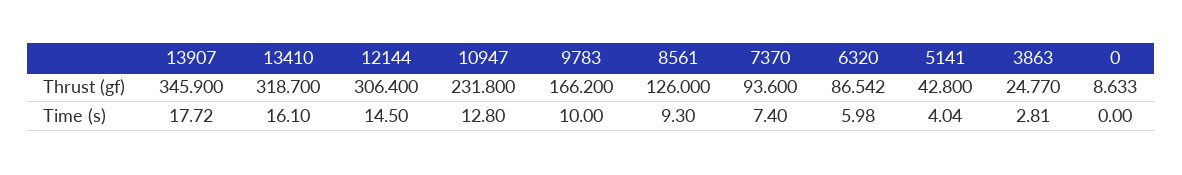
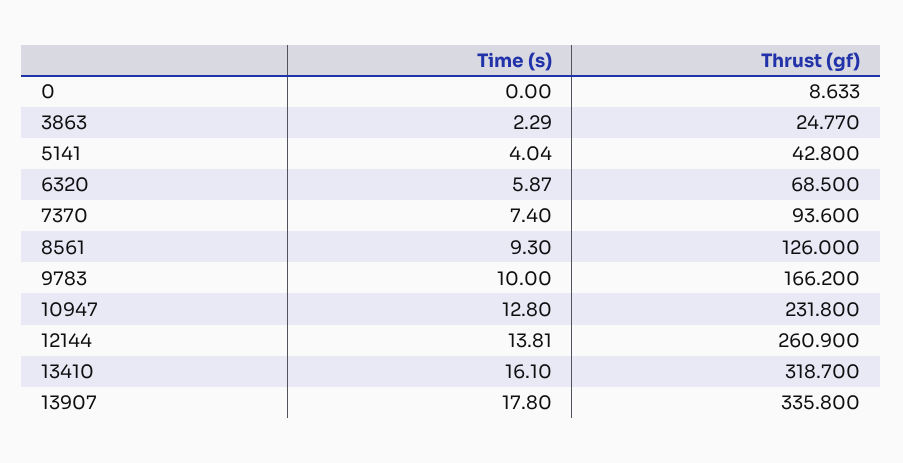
13907, Thrust (gf): 345.9 -> 335.8
12144, Thrust (gf): 306.4 -> 260.9
6320, Thrust (gf): 86.542 -> 68.5
13907, Time (s): 17.72 -> 17.8
12144, Time (s): 14.5 -> 13.81
6320, Time (s): 5.98 -> 5.87
3863, Time (s): 2.81 -> 2.29

